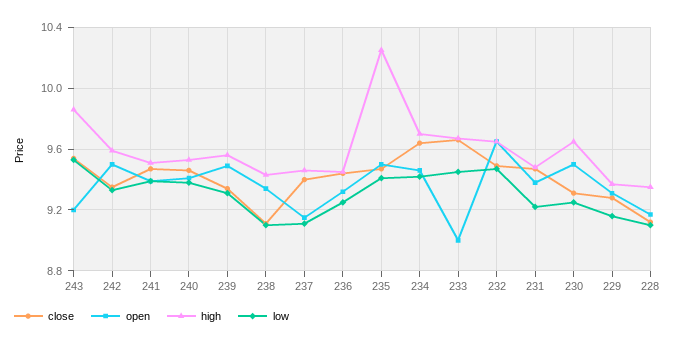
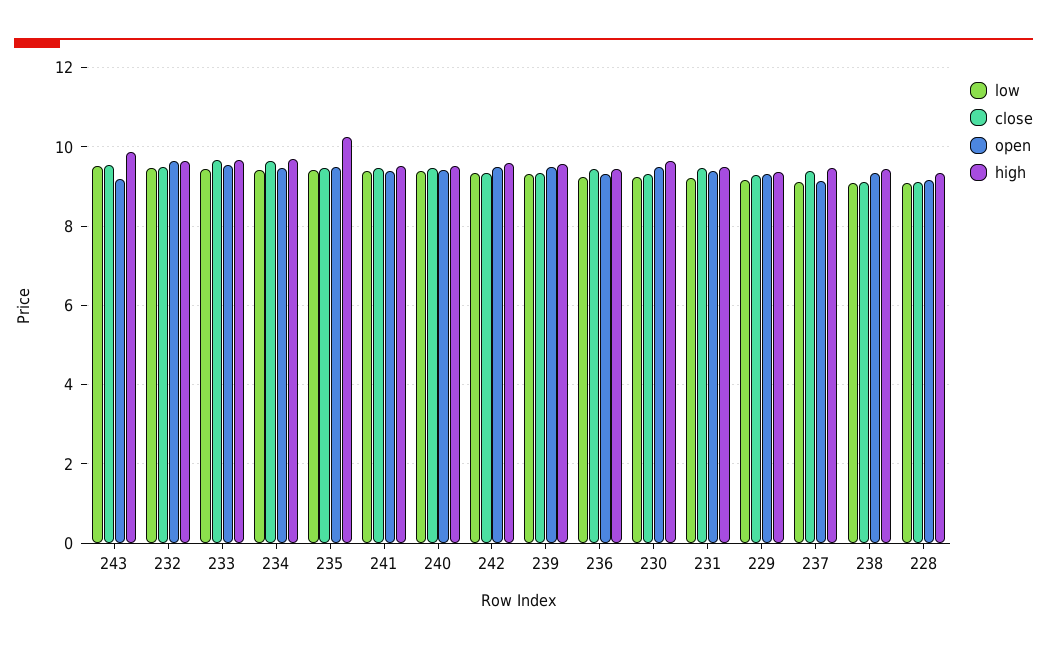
open, 233: 9 -> 9.6

